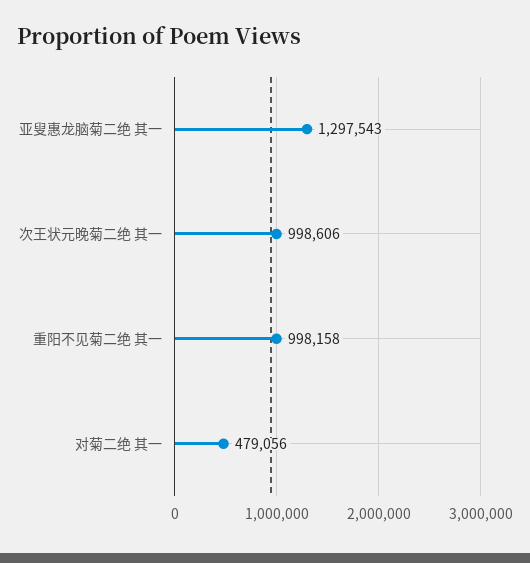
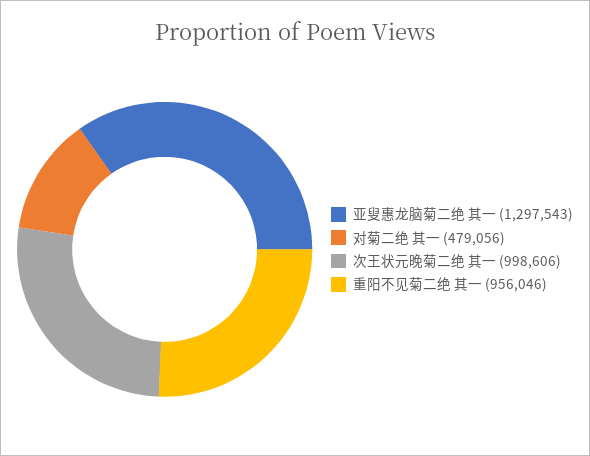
重阳不见菊二绝 其一: 998158 -> 956046

